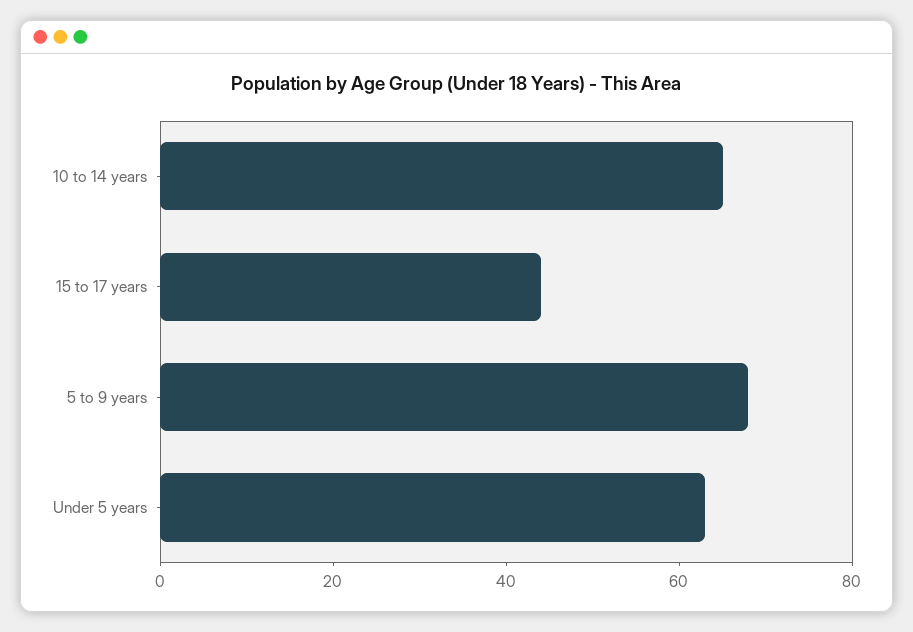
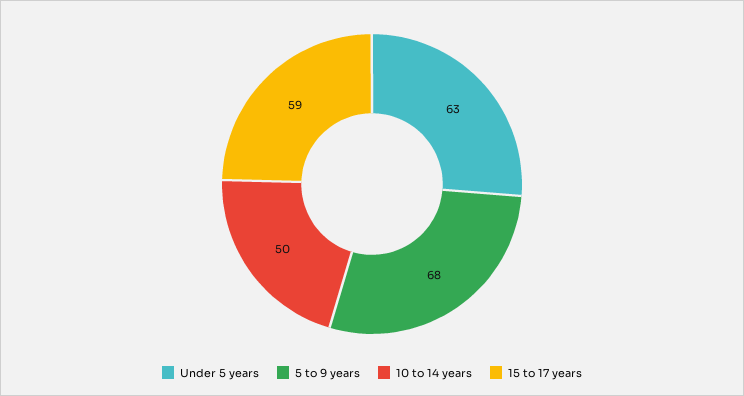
10 to 14 years: 65 -> 50
15 to 17 years: 45 -> 59

